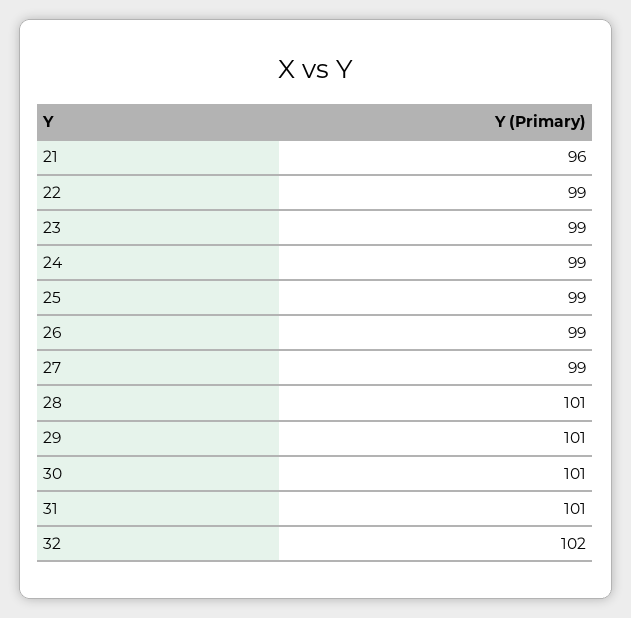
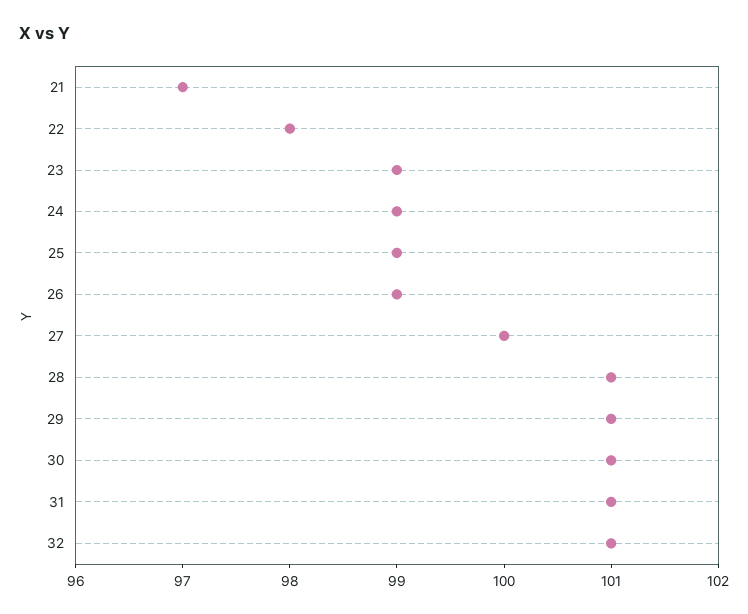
21: 96 -> 97
22: 99 -> 98
27: 99 -> 100
32: 102 -> 101

